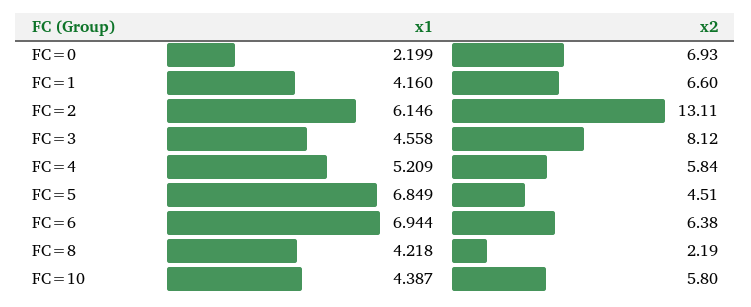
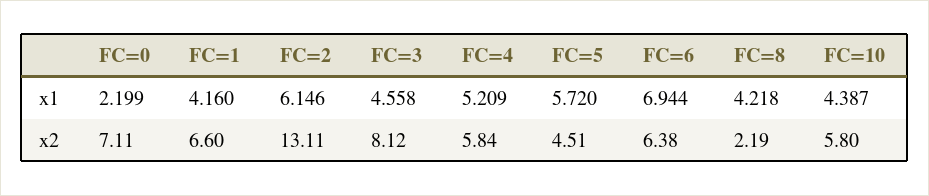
x2, FC=0: 6.93 -> 7.11
x1, FC=5: 6.849 -> 5.72

